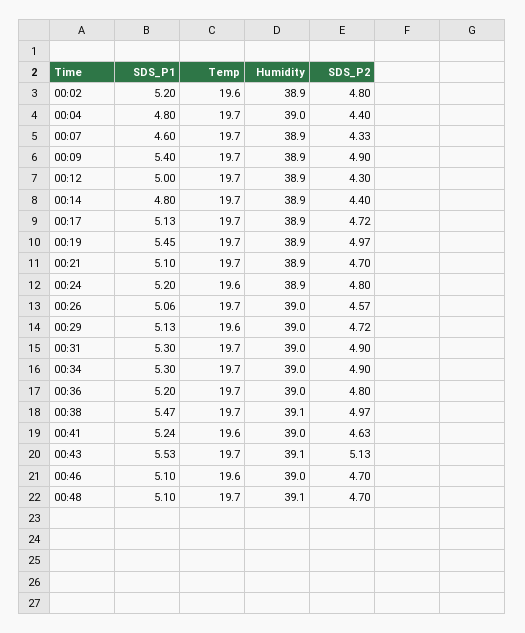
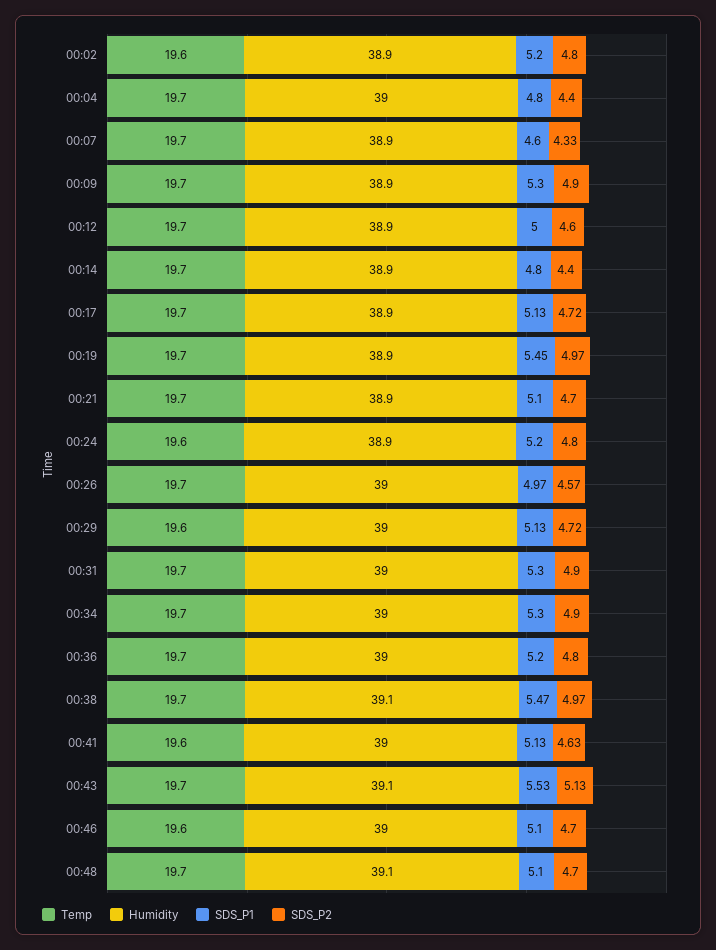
SDS_P1, 00:09: 5.4 -> 5.3
SDS_P2, 00:12: 4.3 -> 4.6
SDS_P1, 00:26: 5.06 -> 4.97
SDS_P1, 00:41: 5.24 -> 5.13

